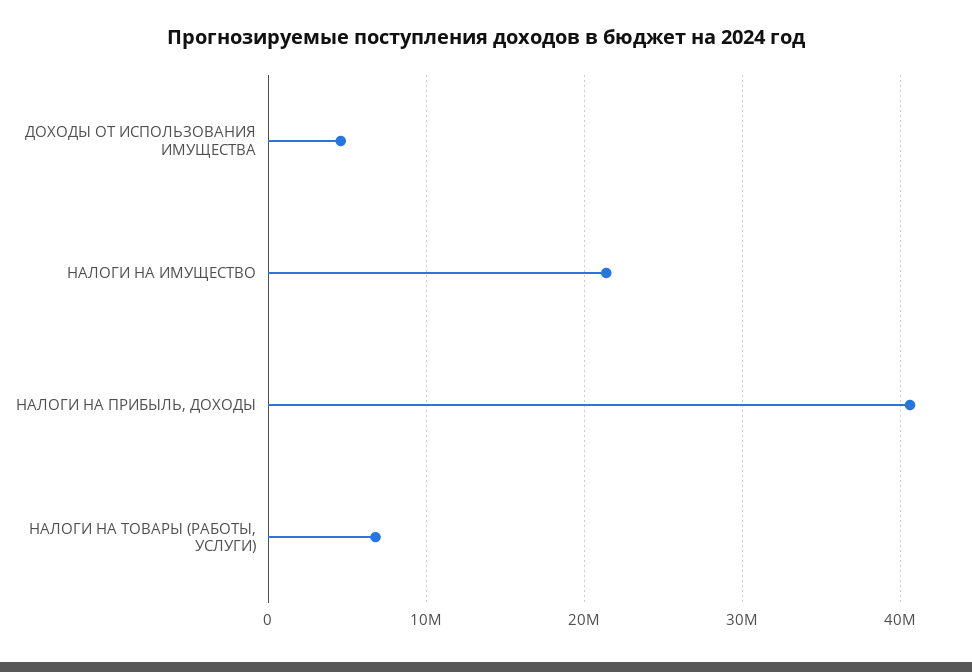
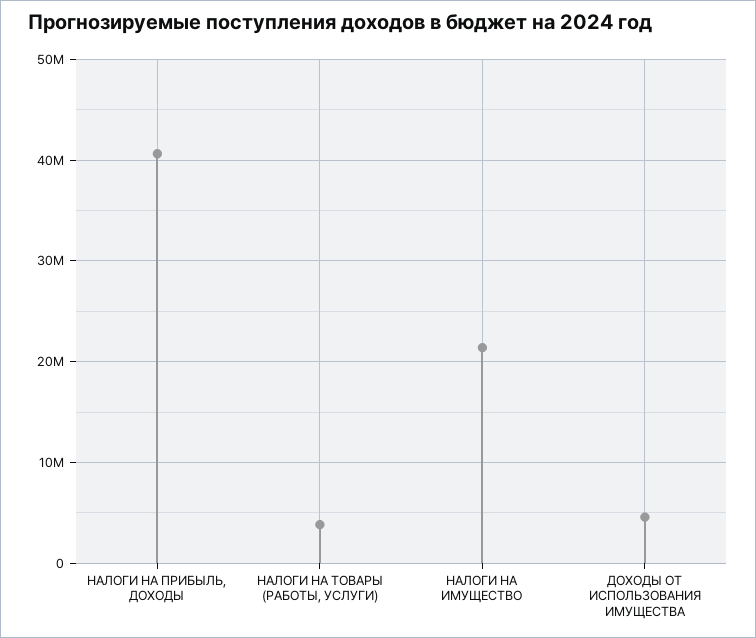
НАЛОГИ НА ТОВАРЫ (РАБОТЫ, УСЛУГИ): 7000000 -> 4000000

